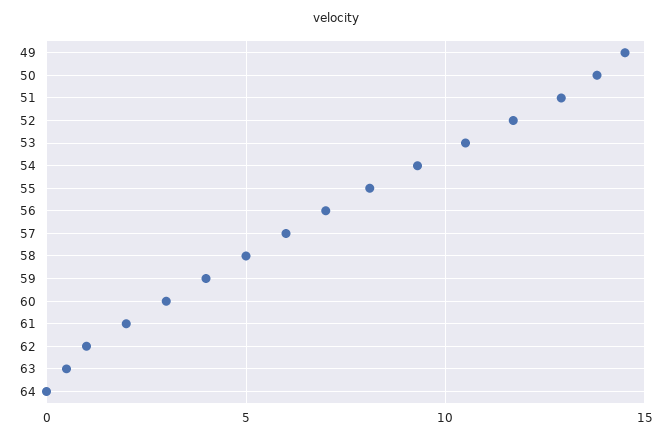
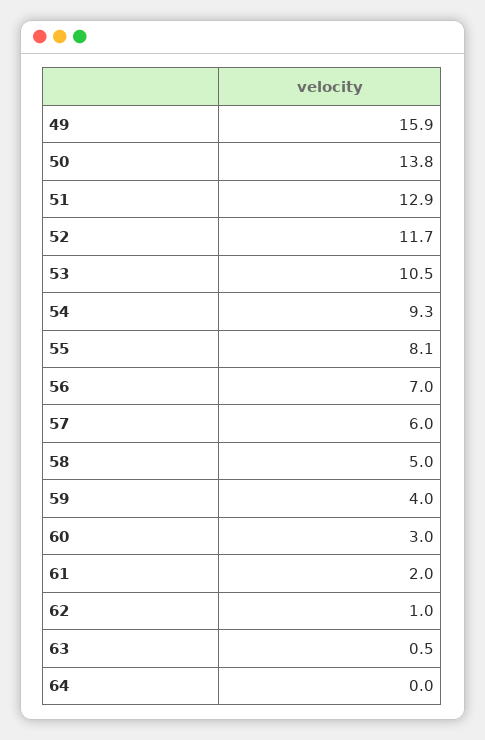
49: 14.5 -> 15.9

